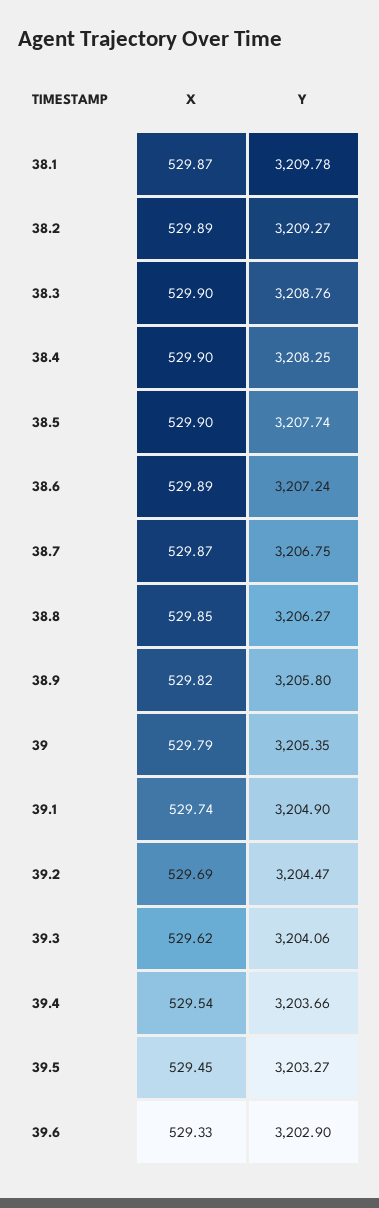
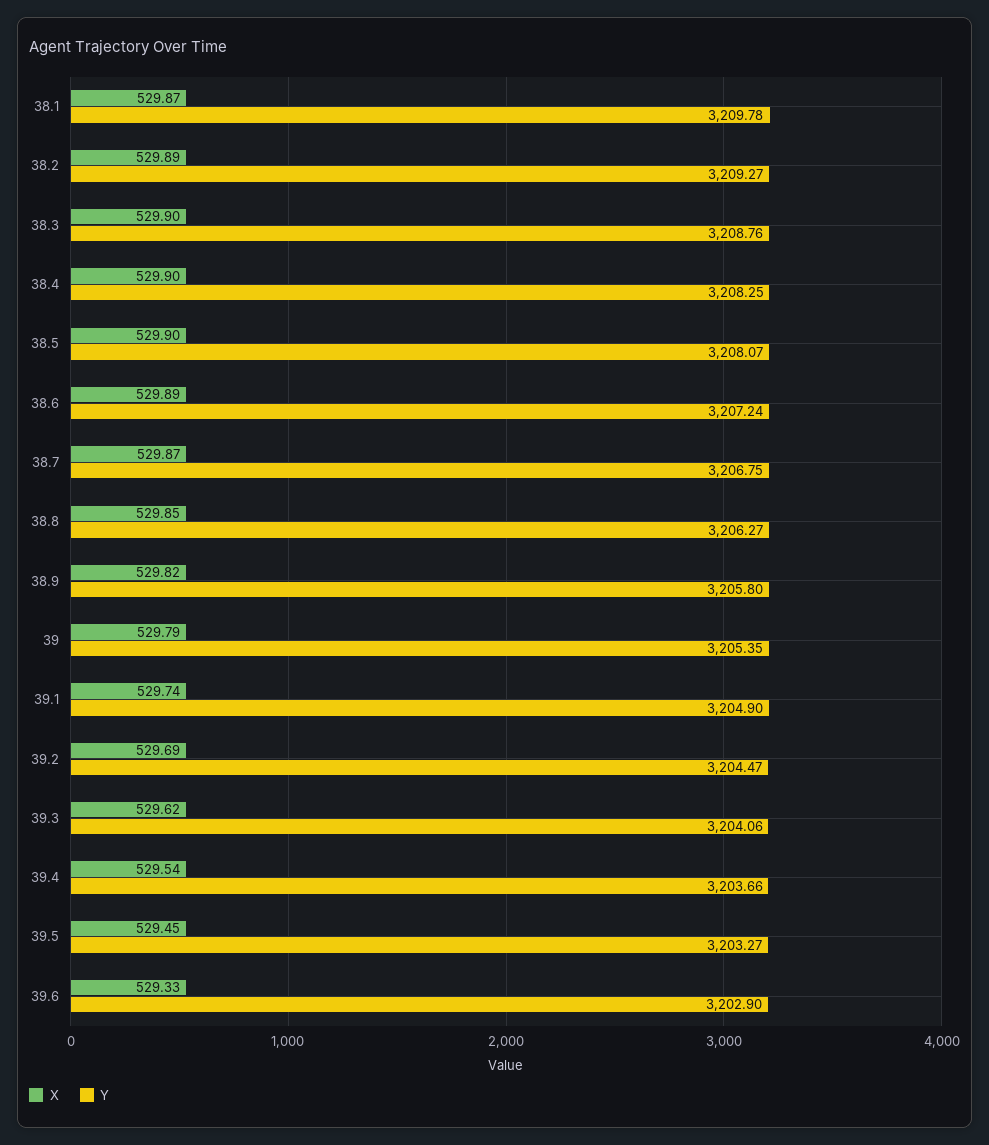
Y, 38.5: 3207.74 -> 3208.07

